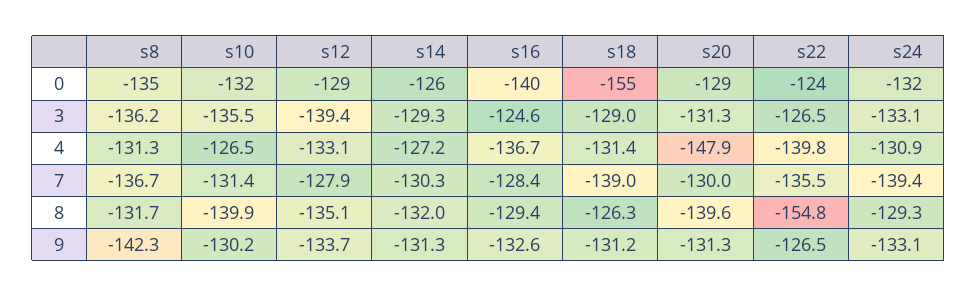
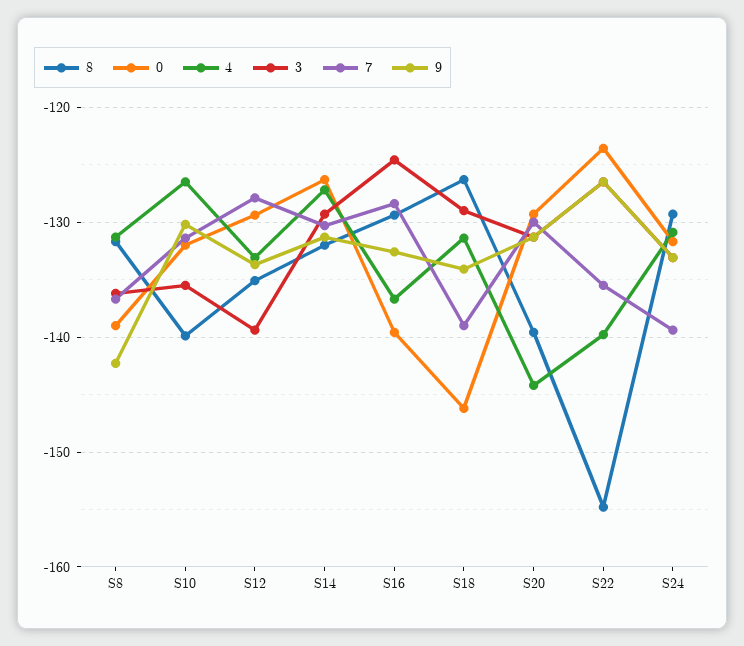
0, s8: -135 -> -139
0, s18: -155 -> -146
4, s20: -147.9 -> -144
9, s18: -131.2 -> -134

